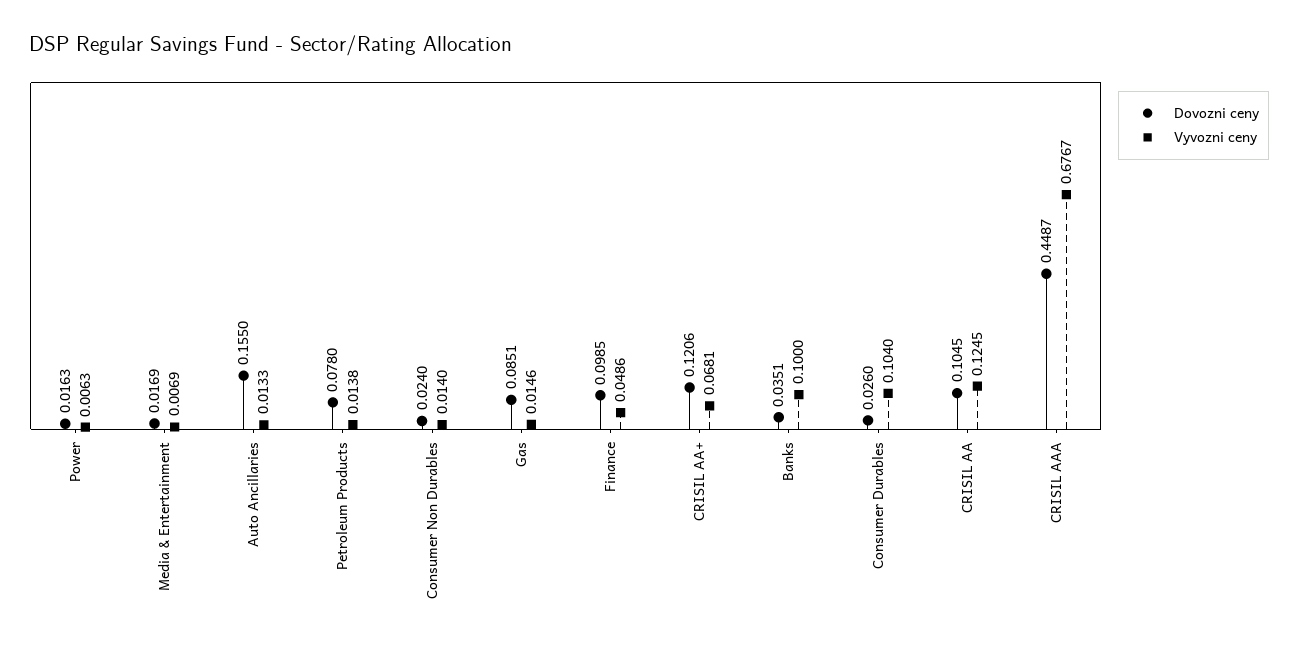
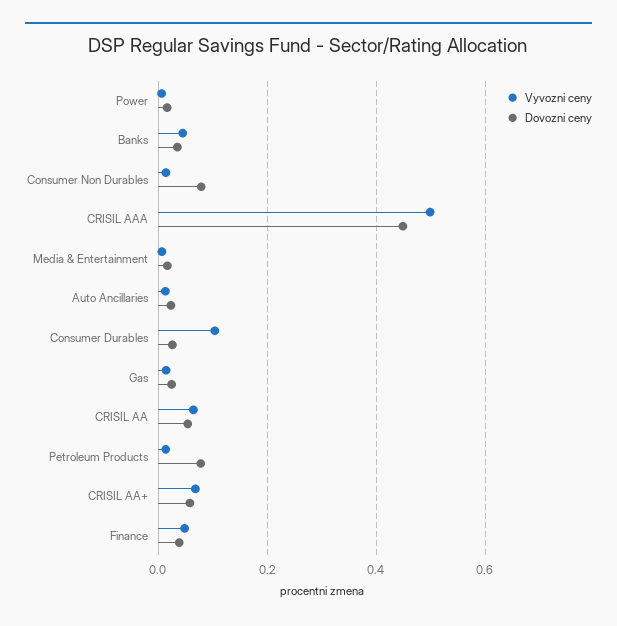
Dovozni ceny, Auto Ancillaries: 0.155 -> 0.02
Dovozni ceny, Consumer Non Durables: 0.024 -> 0.08
Dovozni ceny, Gas: 0.0851 -> 0.02
Dovozni ceny, Finance: 0.0985 -> 0.04
Dovozni ceny, CRISIL AA+: 0.1206 -> 0.06
Vyvozni ceny, Banks: 0.1 -> 0.04
Dovozni ceny, CRISIL AA: 0.1045 -> 0.06
Vyvozni ceny, CRISIL AA: 0.1245 -> 0.06
Vyvozni ceny, CRISIL AAA: 0.6767 -> 0.5

